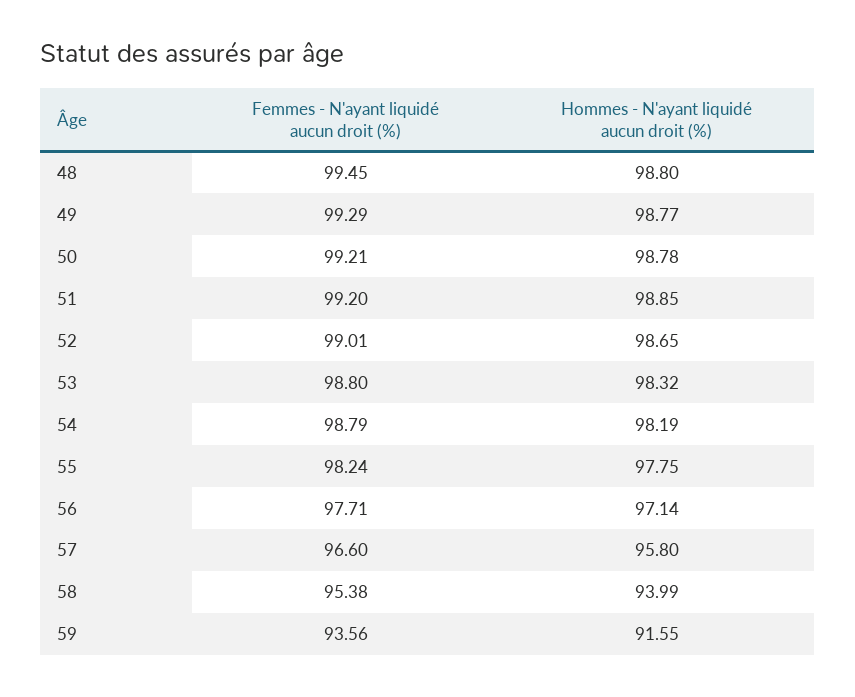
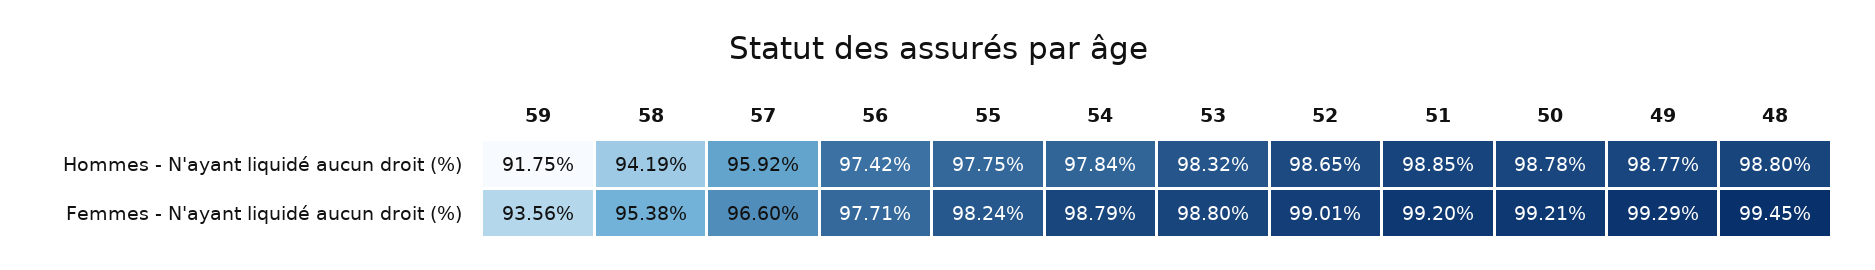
Hommes - N'ayant liquidé aucun droit (%), 54: 98.19 -> 97.84
Hommes - N'ayant liquidé aucun droit (%), 56: 97.14 -> 97.42
Hommes - N'ayant liquidé aucun droit (%), 57: 95.8 -> 95.92
Hommes - N'ayant liquidé aucun droit (%), 58: 93.99 -> 94.19
Hommes - N'ayant liquidé aucun droit (%), 59: 91.55 -> 91.75

